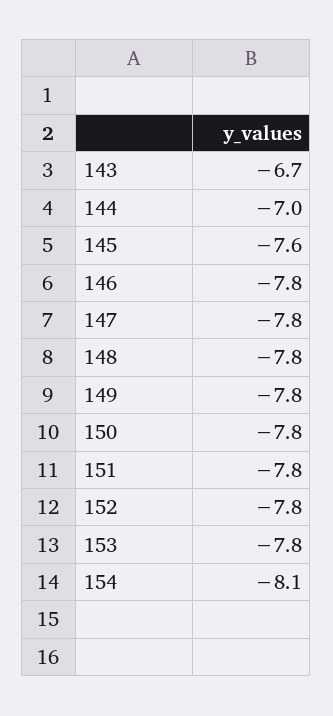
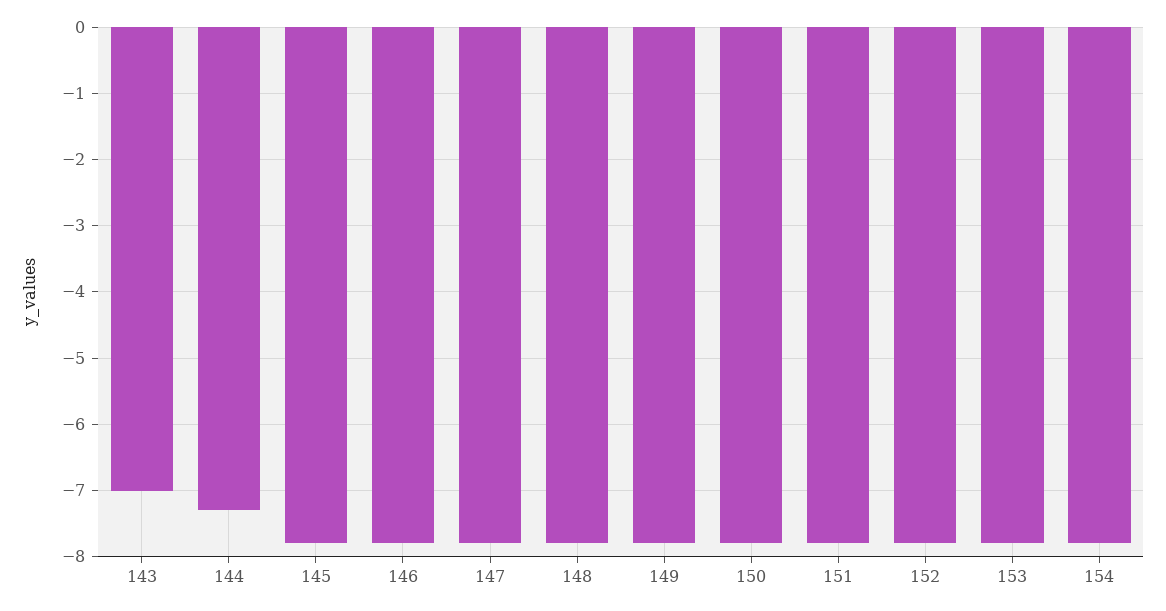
143: -6.7 -> -7
144: -7 -> -7.3
145: -7.6 -> -7.8
154: -8.1 -> -7.8

